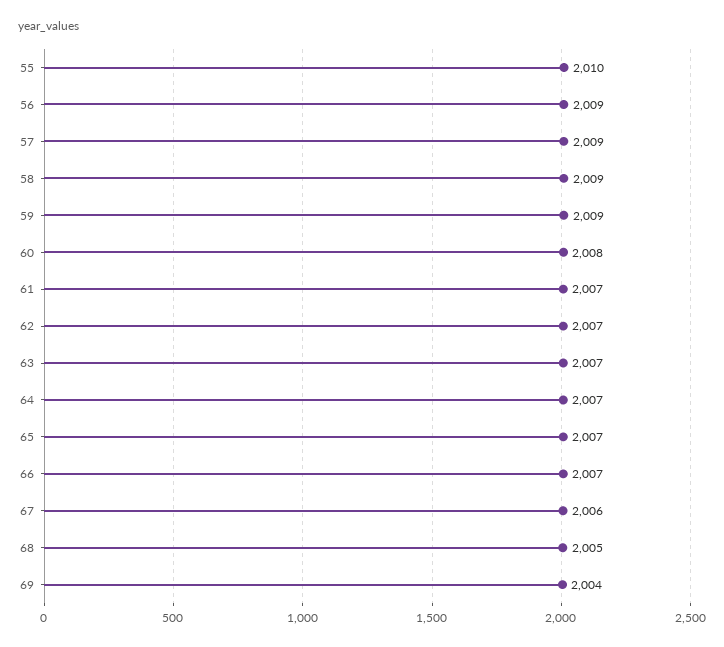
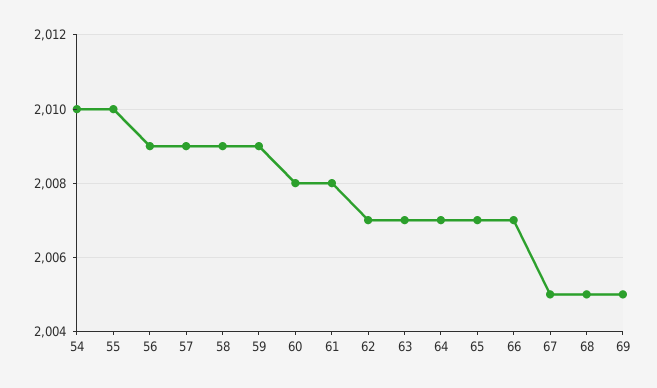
61: 2007 -> 2008
67: 2006 -> 2005
69: 2004 -> 2005
54: none -> 2010

